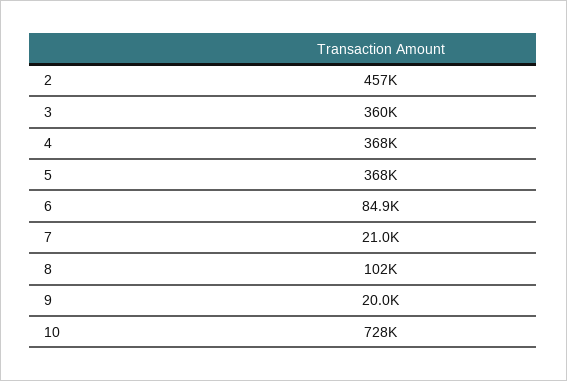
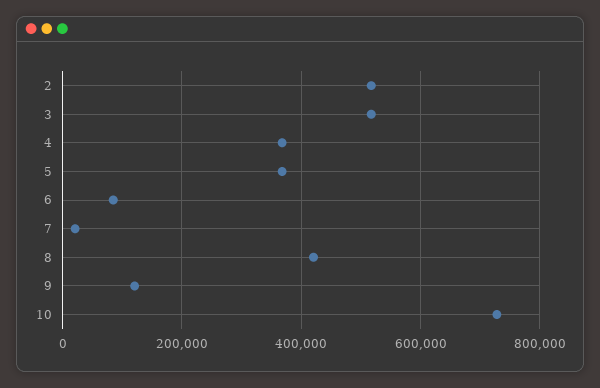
2: 457000 -> 520000
3: 360000 -> 520000
8: 102000 -> 420000
9: 20000 -> 120000

